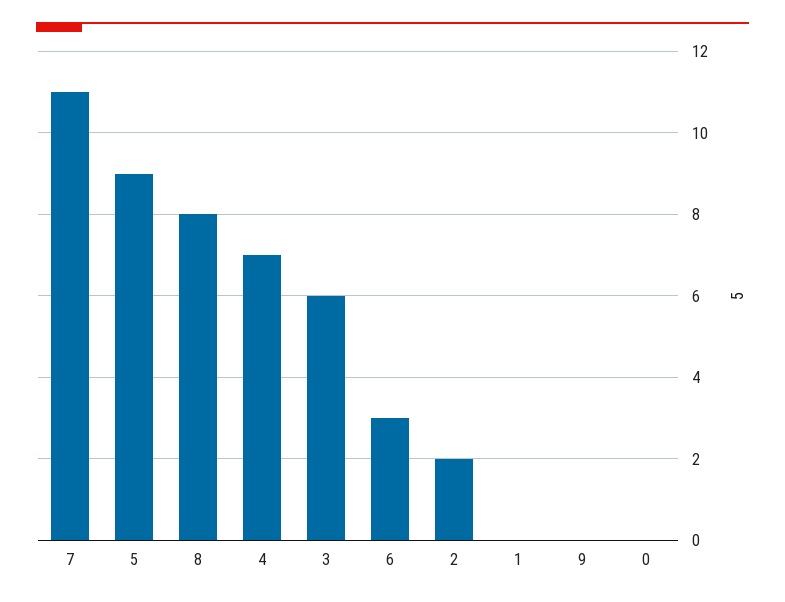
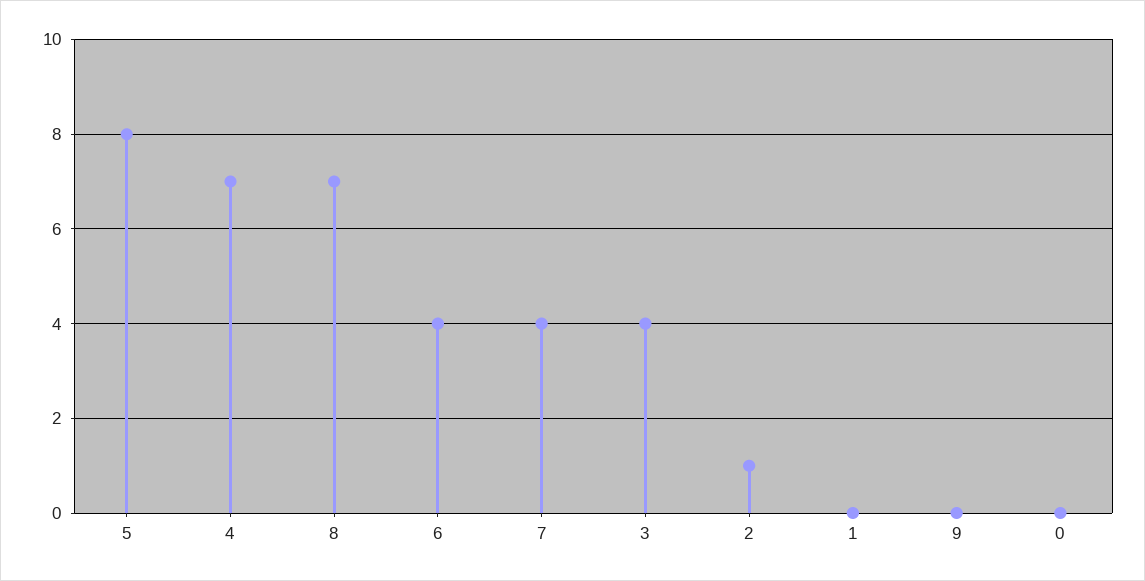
7: 11 -> 4
5: 9 -> 8
8: 8 -> 7
3: 6 -> 4
6: 3 -> 4
2: 2 -> 1

